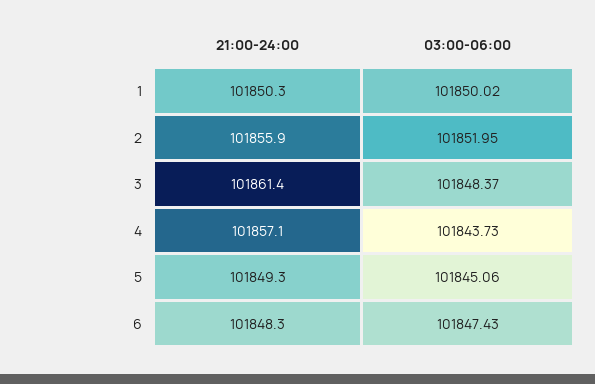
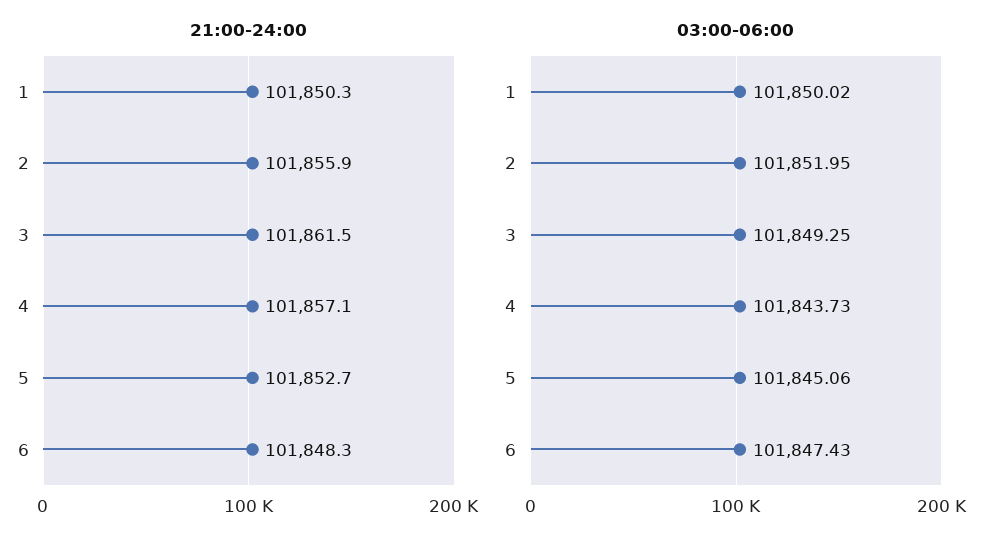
21:00-24:00, 3: 101861.4 -> 101861.5
03:00-06:00, 3: 101848.37 -> 101849.25
21:00-24:00, 5: 101849.3 -> 101852.7

